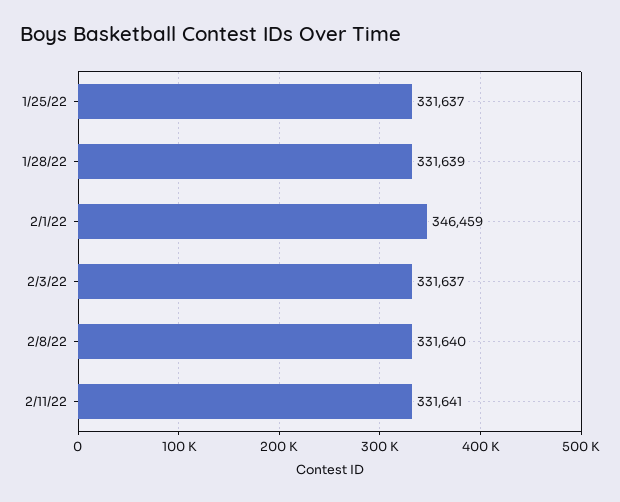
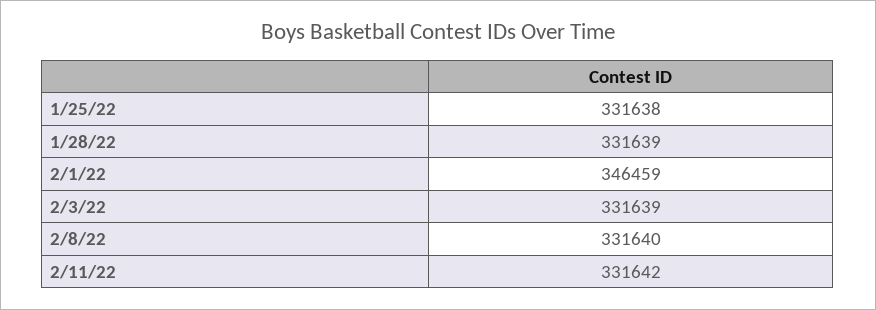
1/25/22: 331637 -> 331638
2/3/22: 331637 -> 331639
2/11/22: 331641 -> 331642

